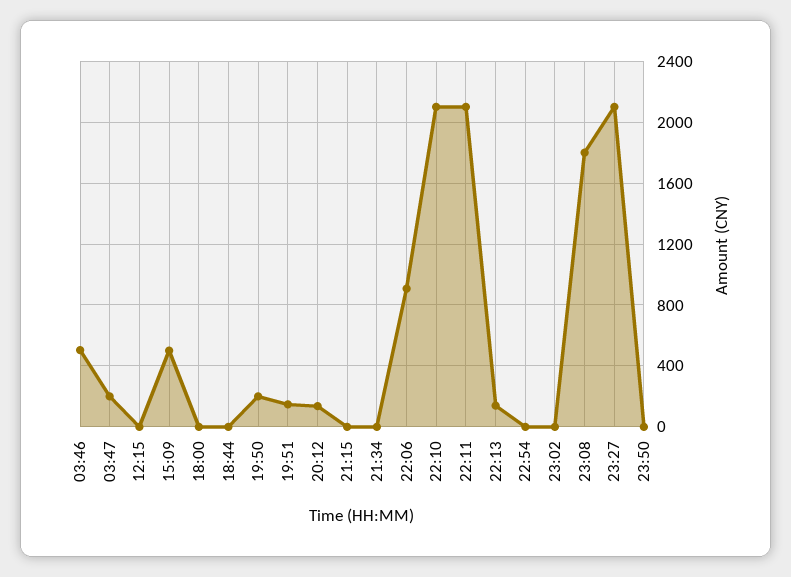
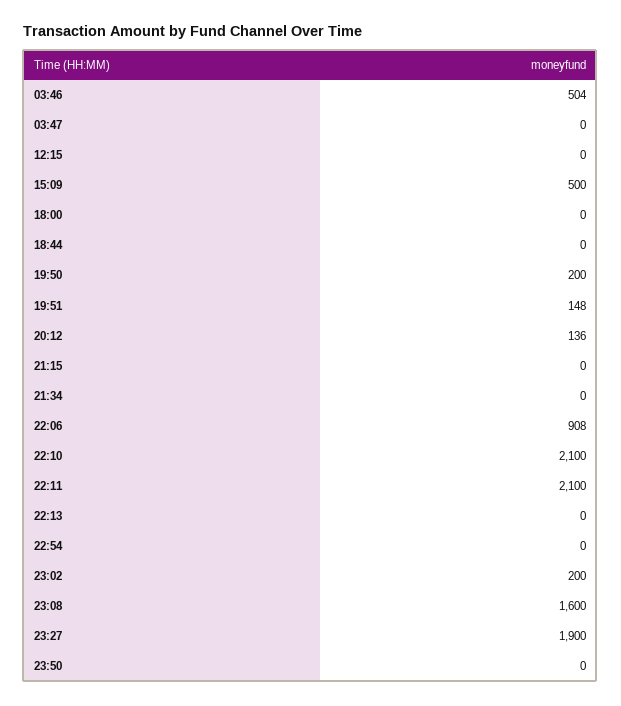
03:47: 200 -> 0
22:13: 150 -> 0
23:02: 0 -> 200
23:08: 1800 -> 1600
23:27: 2100 -> 1900

